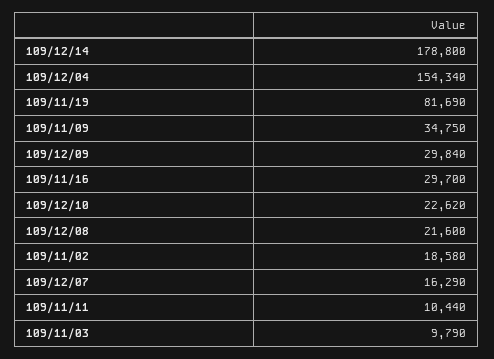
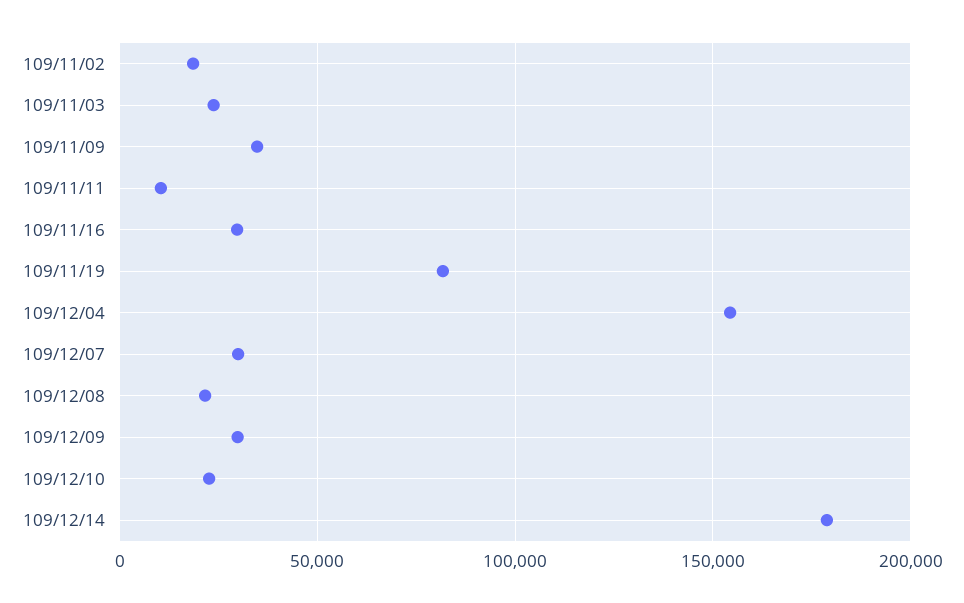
109/12/07: 16290 -> 30000
109/11/03: 9790 -> 25000

